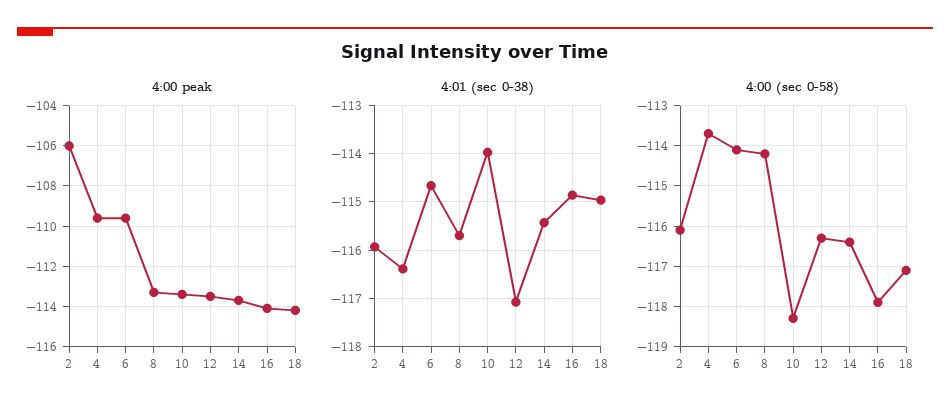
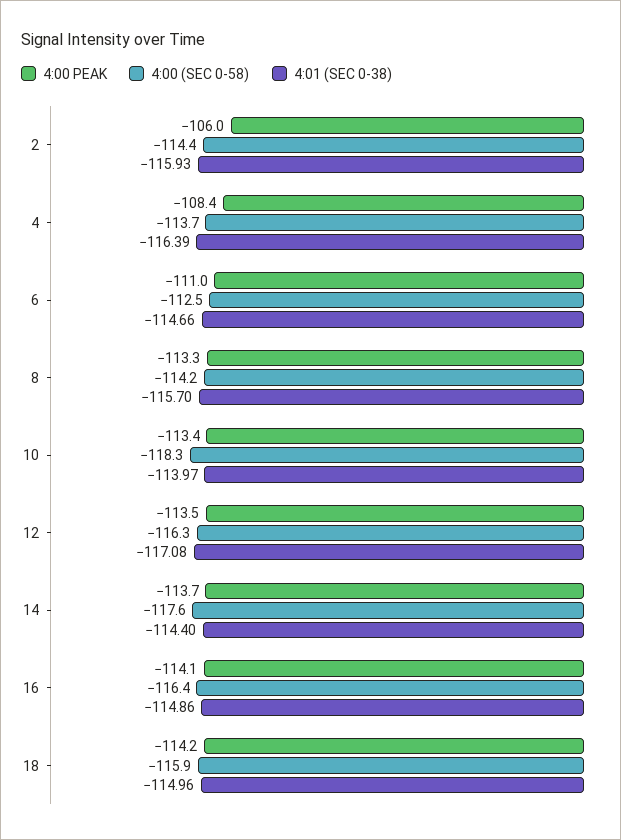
4:00 peak, 4: -109.5 -> -108.4
4:00 peak, 6: -109.5 -> -111
4:01 (sec 0-38), 14: -115.4 -> -114.4
4:00 (sec 0-58), 2: -116 -> -114.4
4:00 (sec 0-58), 6: -114 -> -112.5
4:00 (sec 0-58), 14: -116.5 -> -117.6
4:00 (sec 0-58), 16: -118 -> -116.4
4:00 (sec 0-58), 18: -117 -> -115.9

